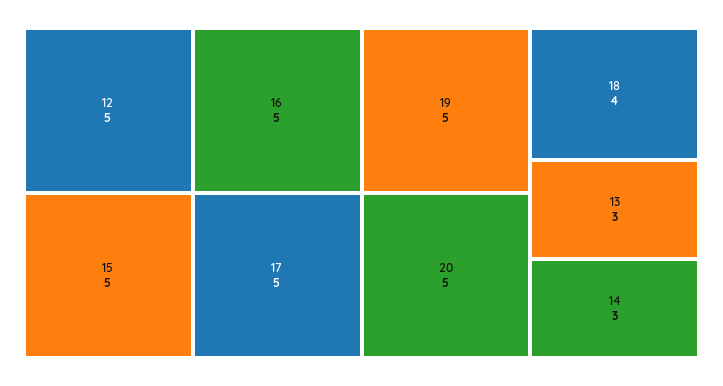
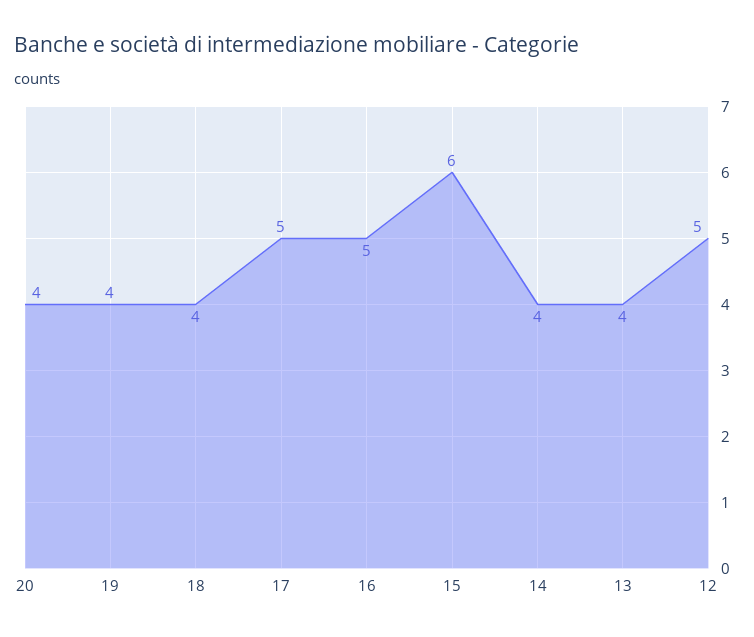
15: 5 -> 6
19: 5 -> 4
20: 5 -> 4
13: 3 -> 4
14: 3 -> 4

